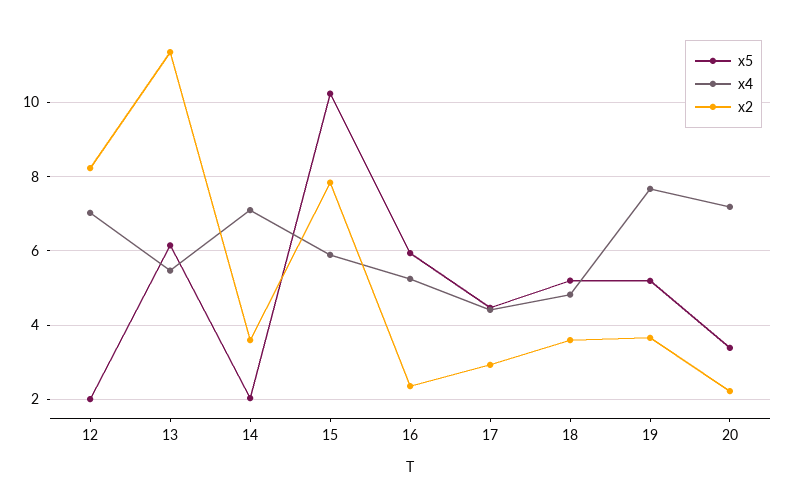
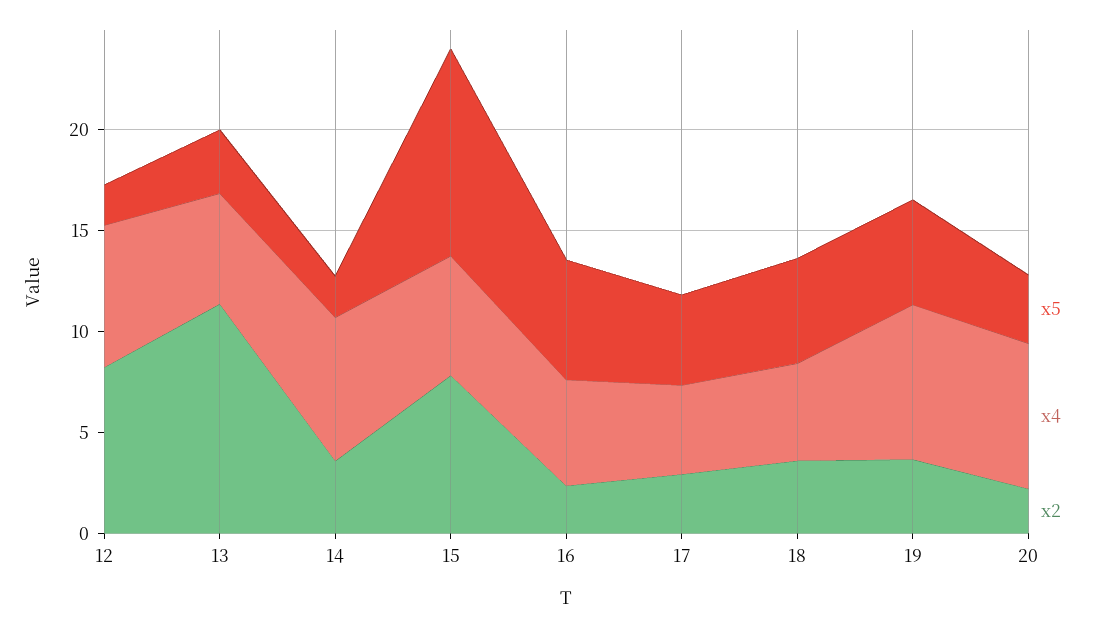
x5, 13: 6.2 -> 3

